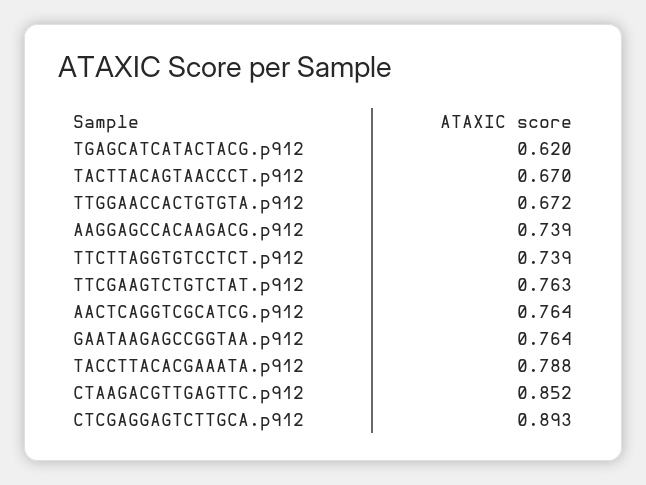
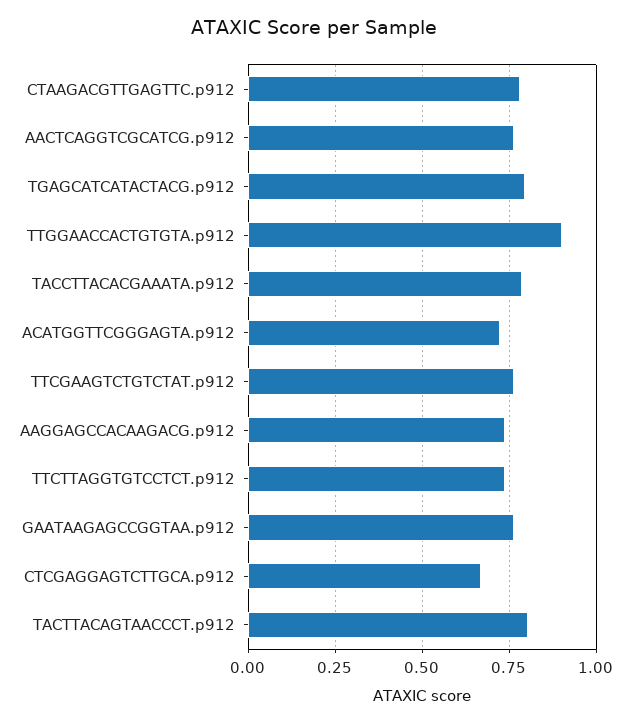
TGAGCATCATACTACG.p912: 0.62 -> 0.8
TACTTACAGTAACCCT.p912: 0.67 -> 0.8
TTGGAACCACTGTGTA.p912: 0.672 -> 0.9
CTAAGACGTTGAGTTC.p912: 0.852 -> 0.775
CTCGAGGAGTCTTGCA.p912: 0.893 -> 0.675
ACATGGTTCGGGAGTA.p912: none -> 0.725

